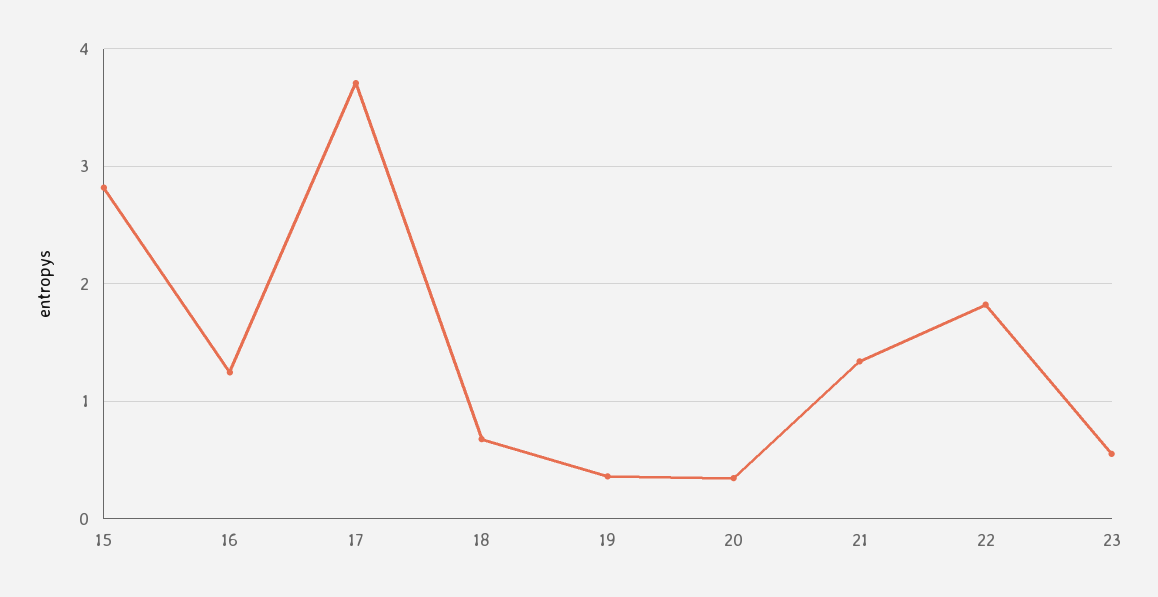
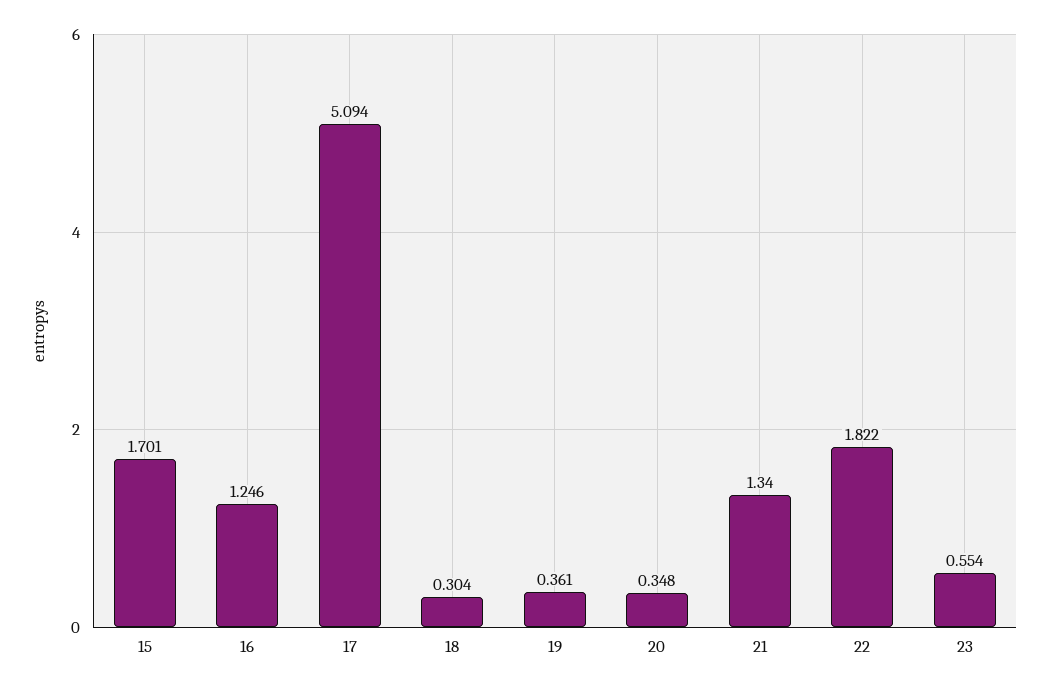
15: 2.8 -> 1.701
17: 3.7 -> 5.094
18: 0.7 -> 0.304

